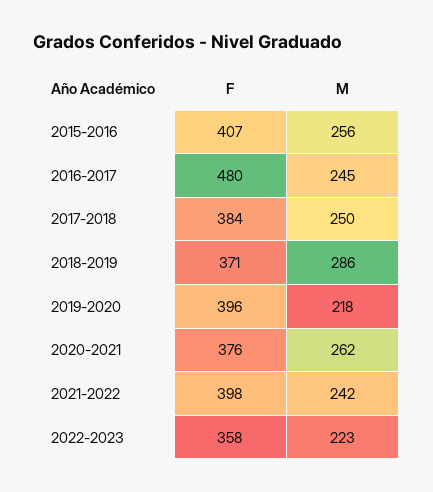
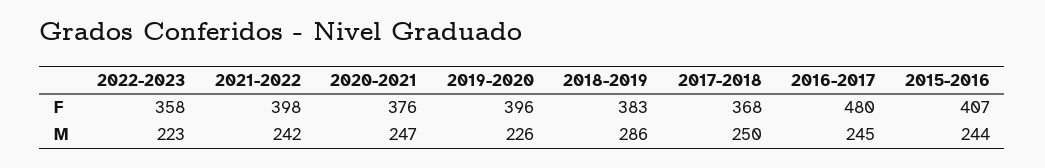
M, 2015-2016: 256 -> 244
F, 2017-2018: 384 -> 368
F, 2018-2019: 371 -> 383
M, 2019-2020: 218 -> 226
M, 2020-2021: 262 -> 247

